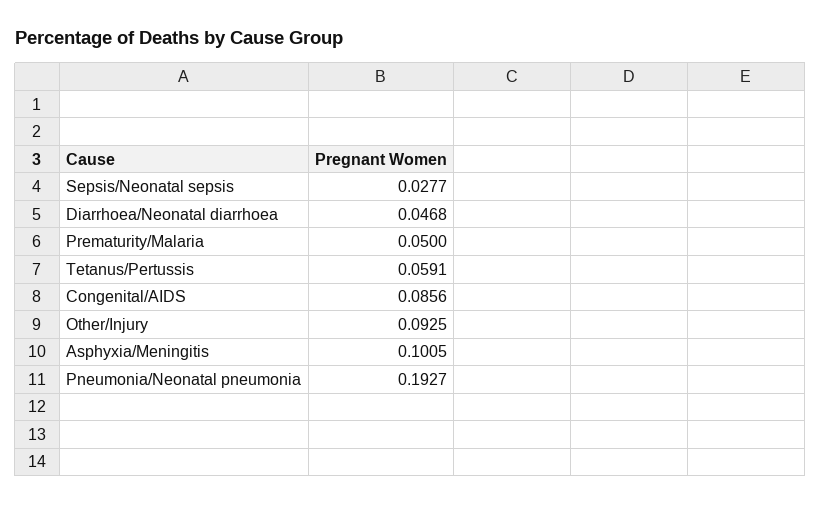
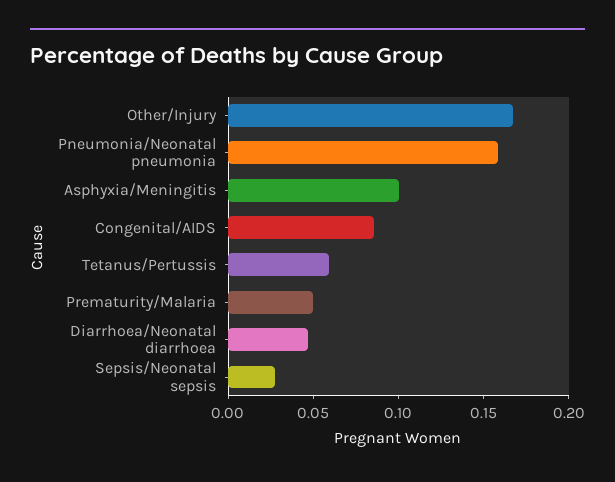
Other/Injury: 0.0925 -> 0.17
Pneumonia/Neonatal pneumonia: 0.1927 -> 0.16

